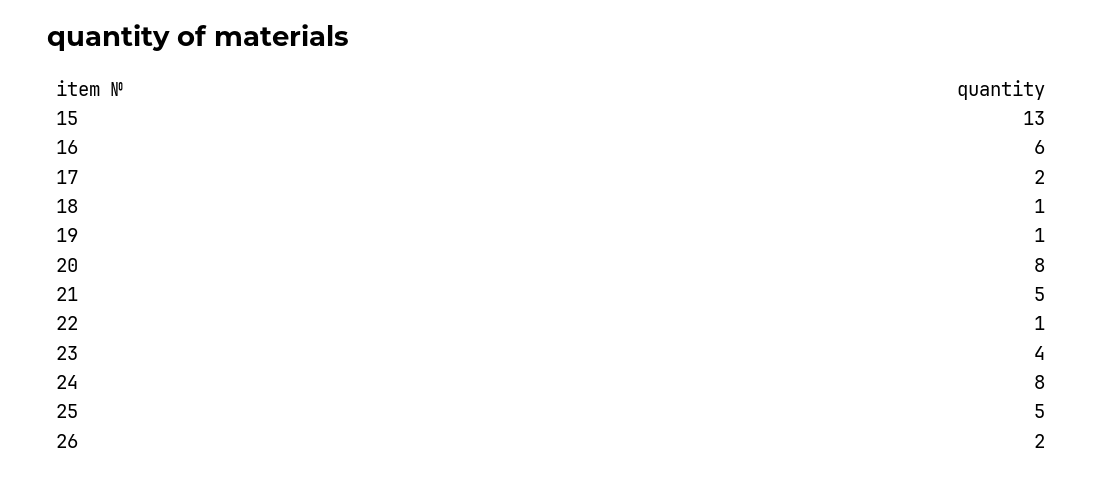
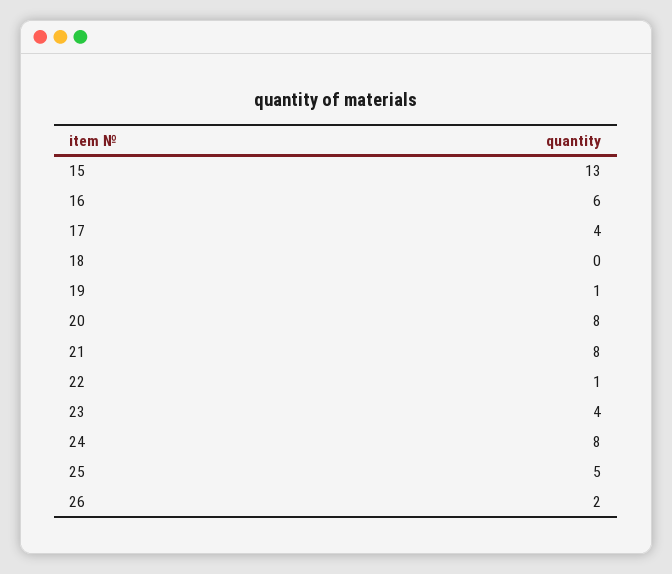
17: 2 -> 4
18: 1 -> 0
21: 5 -> 8

